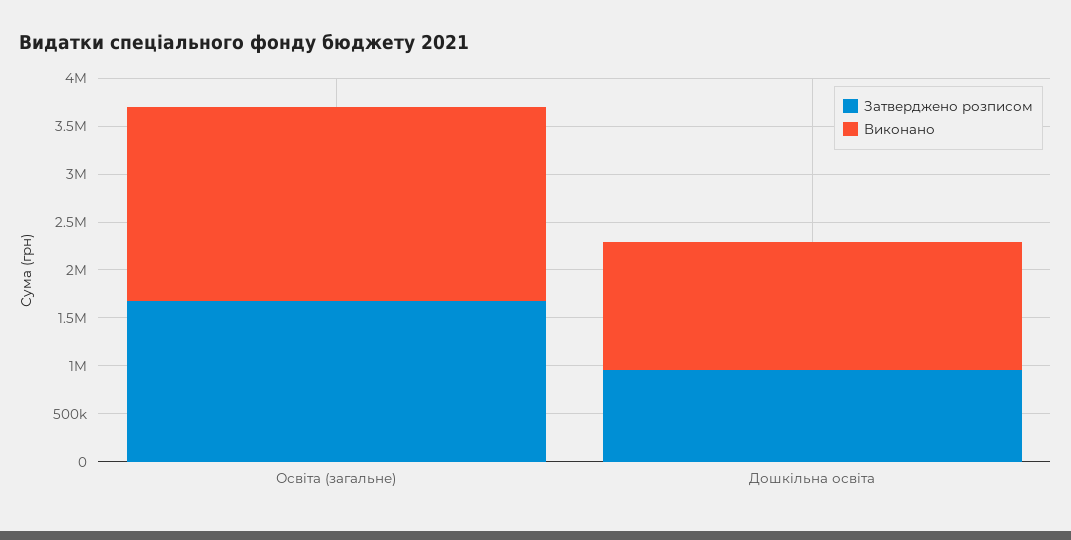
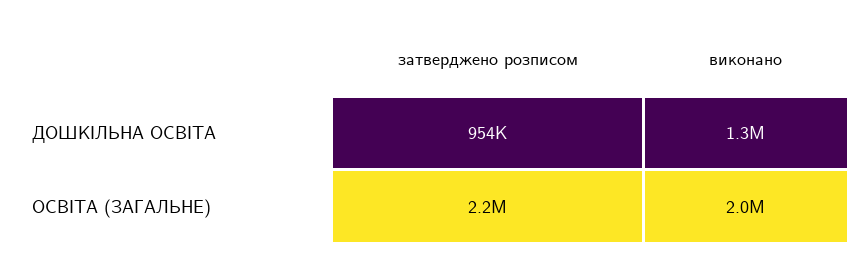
Затверджено розписом, Освіта (загальне): 1700000 -> 2200000

